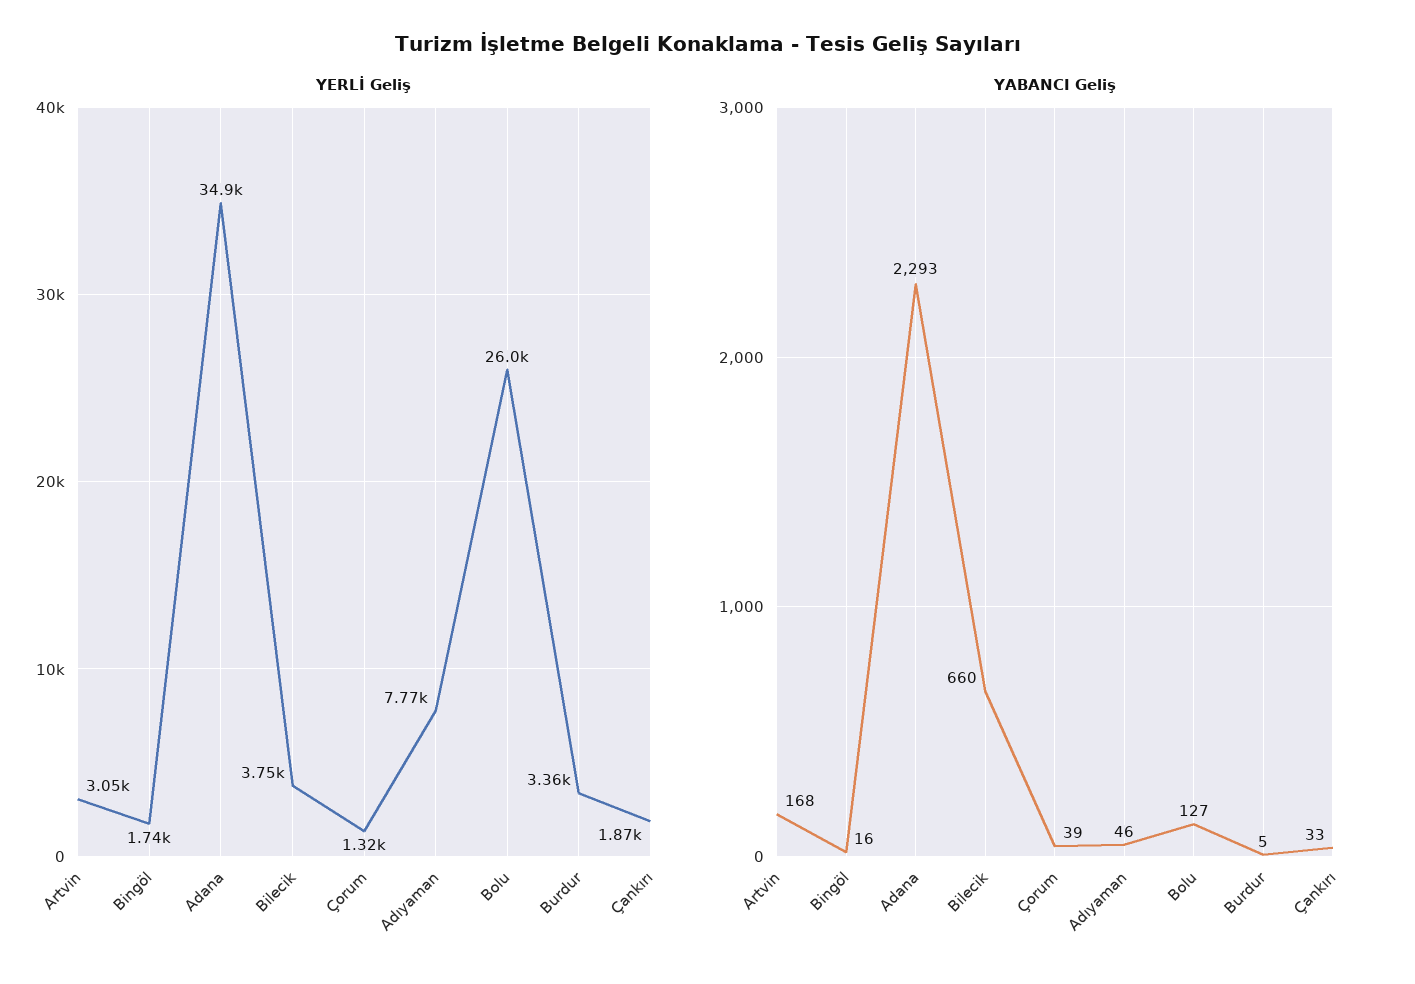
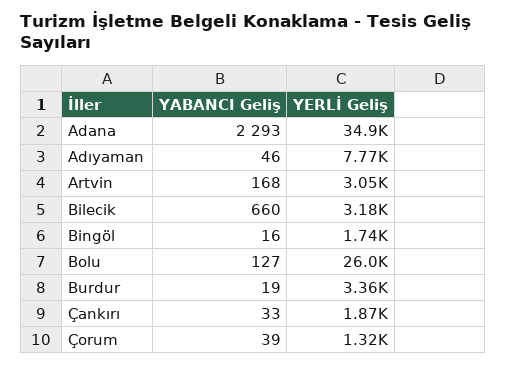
YERLİ Geliş, Bilecik: 3750 -> 3180
YABANCI Geliş, Burdur: 5 -> 19

